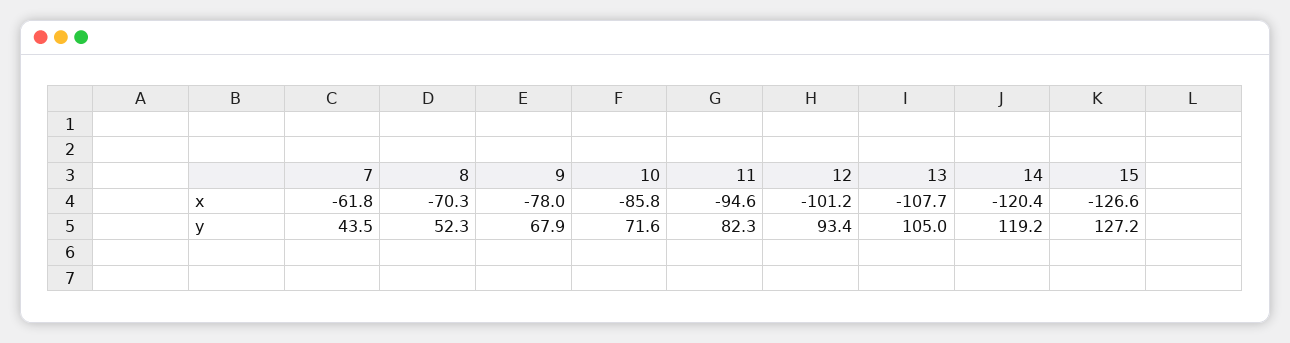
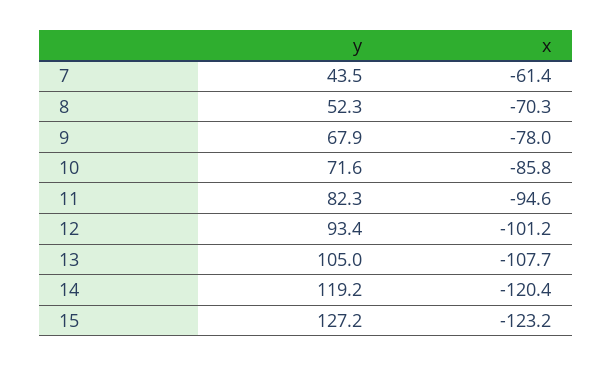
7, x: -61.8 -> -61.4
15, x: -126.6 -> -123.2

